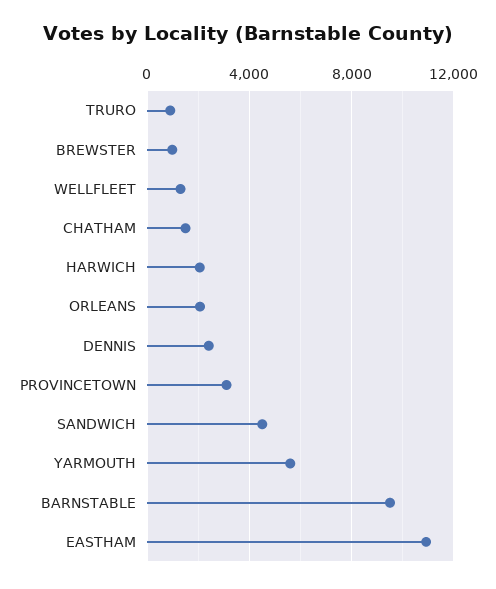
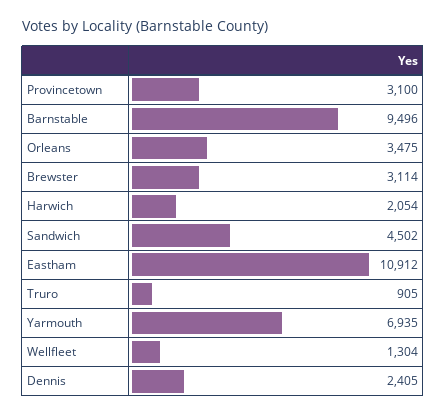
BREWSTER: 1000 -> 3114
CHATHAM: 1500 -> none
ORLEANS: 2000 -> 3475
YARMOUTH: 5500 -> 6935

